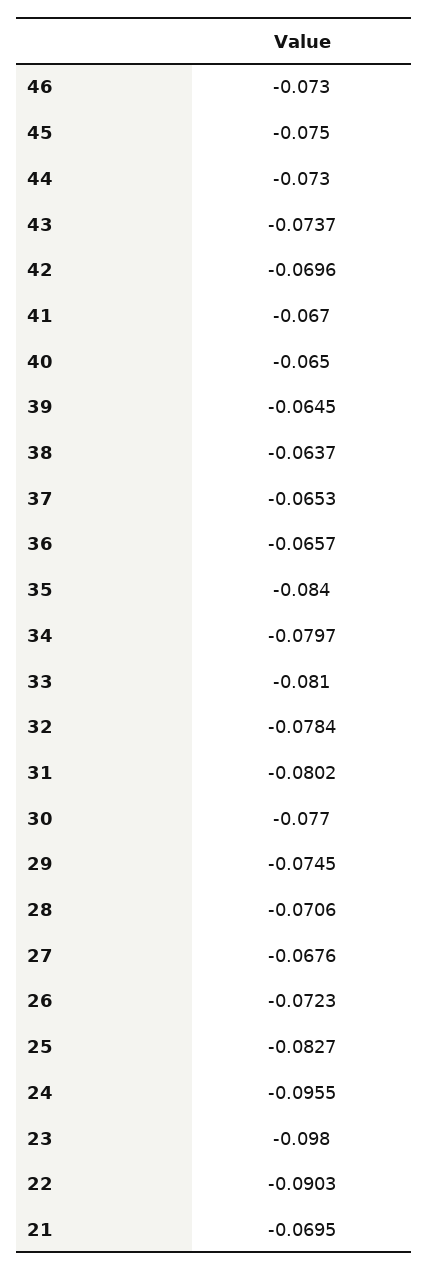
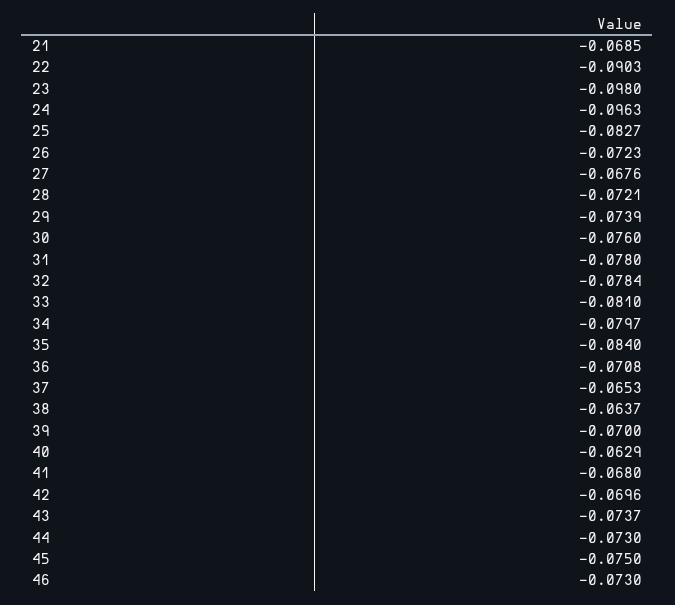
41: -0.067 -> -0.068
40: -0.065 -> -0.0629
39: -0.0645 -> -0.07
36: -0.0657 -> -0.0708
31: -0.0802 -> -0.078
30: -0.077 -> -0.076
29: -0.0745 -> -0.0739
28: -0.0706 -> -0.0721
24: -0.0955 -> -0.0963
21: -0.0695 -> -0.0685

